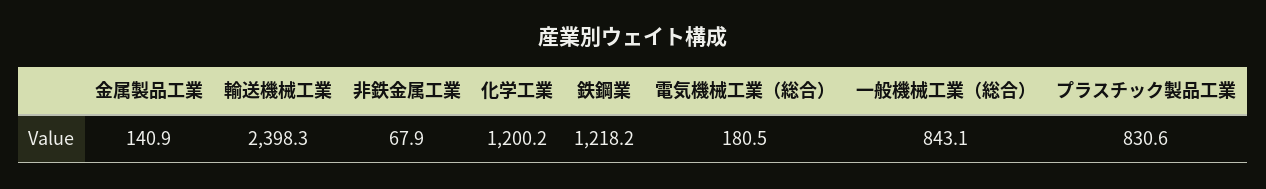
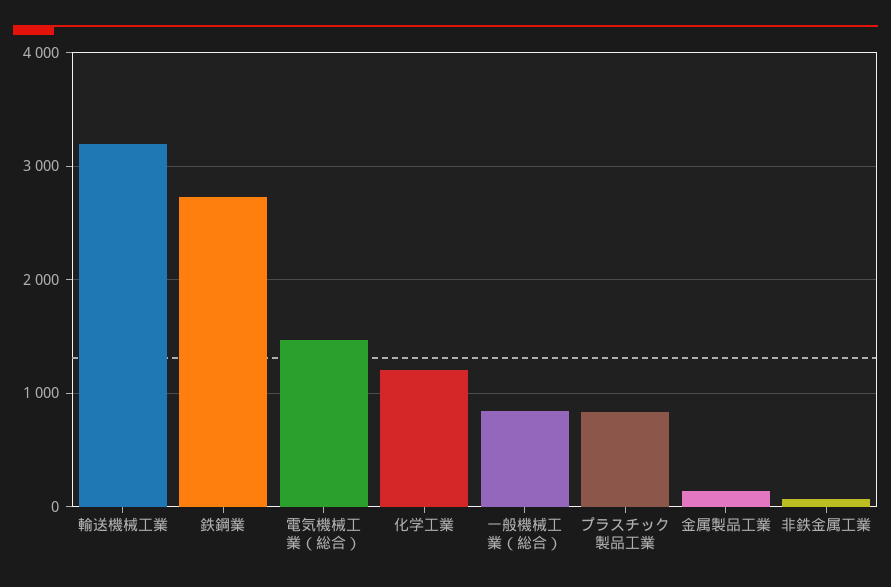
輸送機械工業: 2398.3 -> 3200
鉄鋼業: 1218.2 -> 2700
電気機械工業（総合）: 180.5 -> 1500

